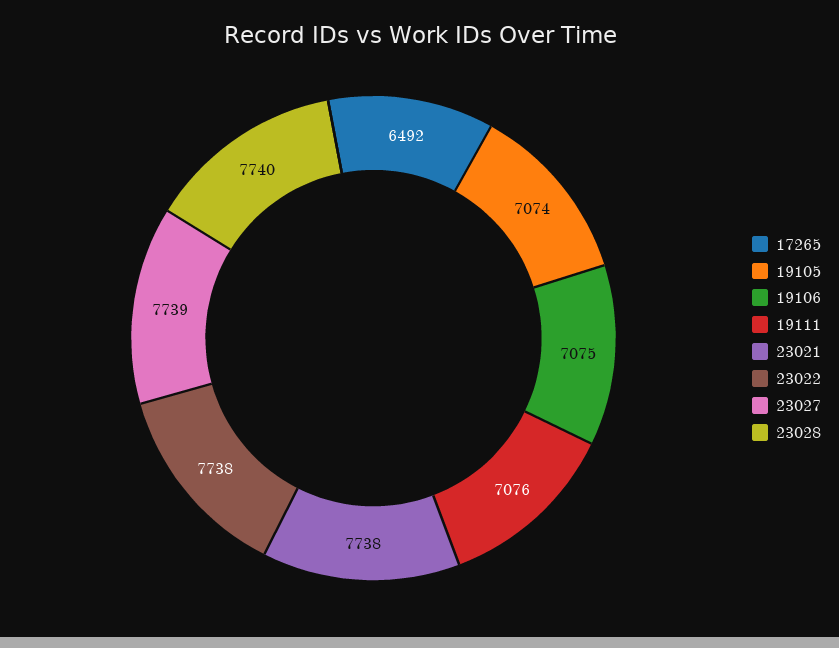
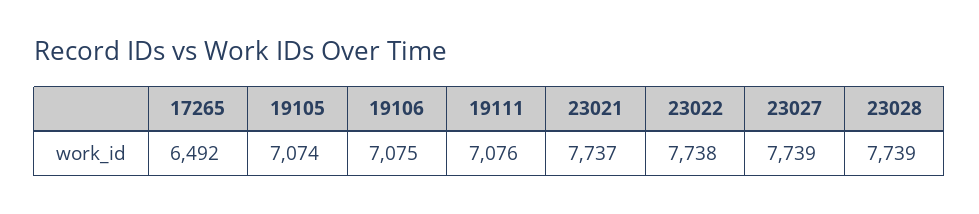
23021: 7738 -> 7737
23028: 7740 -> 7739

